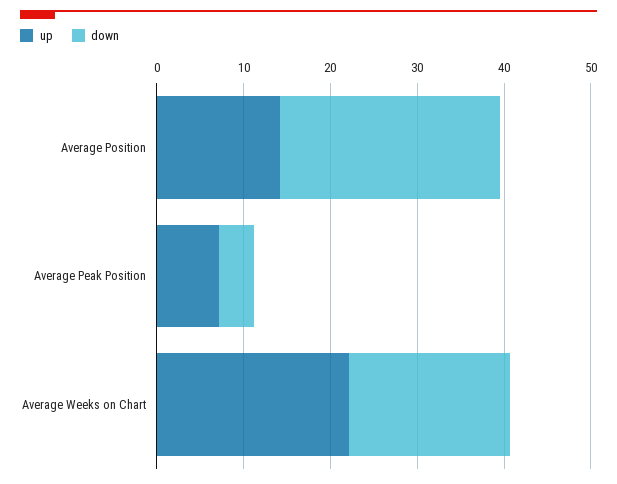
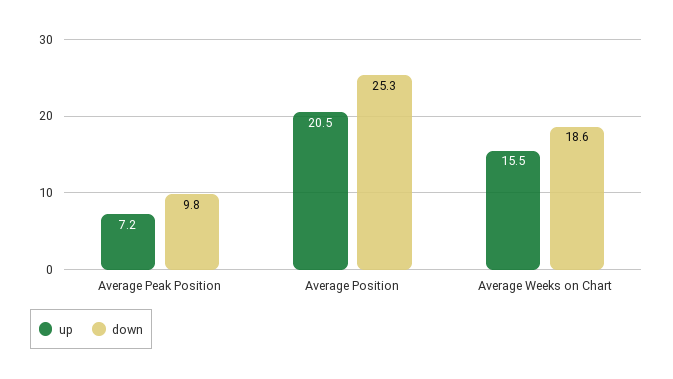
up, Average Position: 14 -> 20.5
down, Average Peak Position: 4 -> 9.8
up, Average Weeks on Chart: 22 -> 15.5

